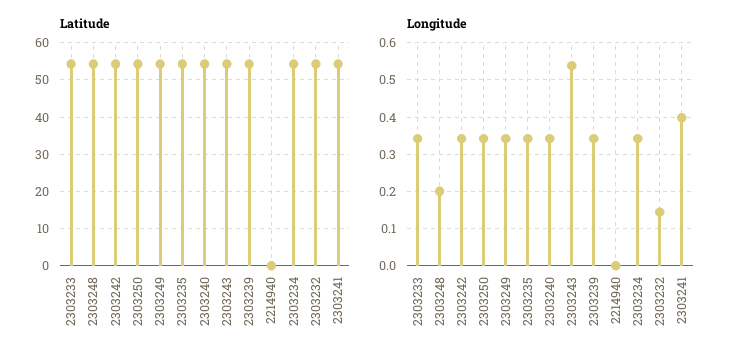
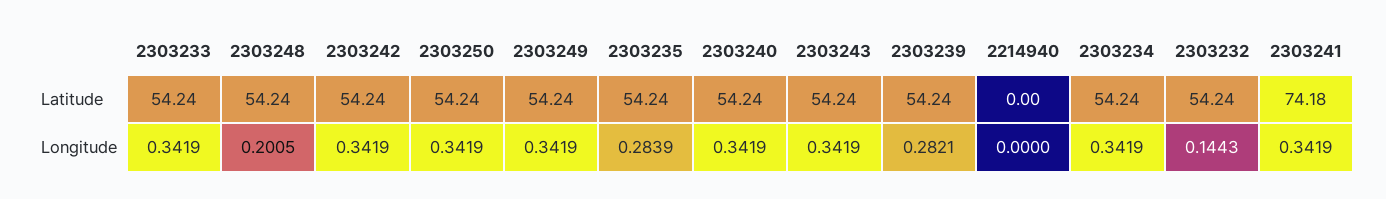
Latitude, 2303241: 54 -> 74.18
Longitude, 2303235: 0.34 -> 0.2839
Longitude, 2303243: 0.54 -> 0.3419
Longitude, 2303239: 0.34 -> 0.2821
Longitude, 2303241: 0.4 -> 0.3419

